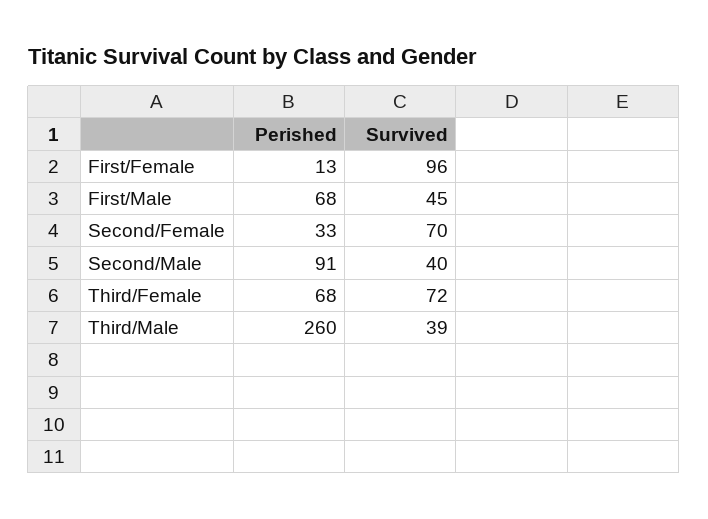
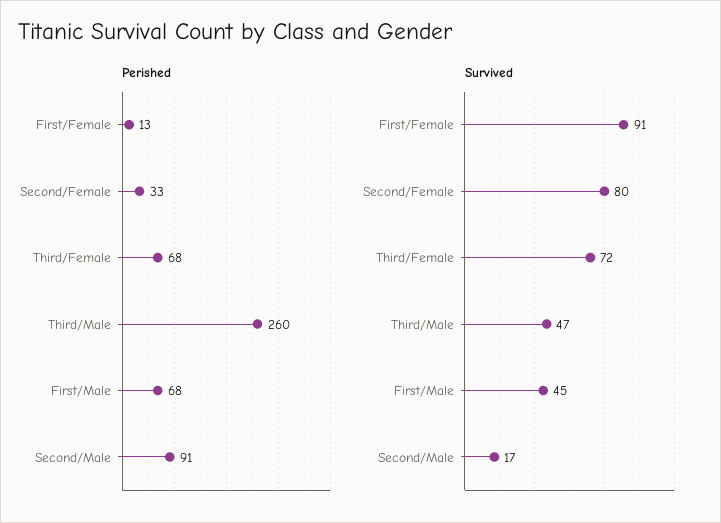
Survived, First/Female: 96 -> 91
Survived, Second/Female: 70 -> 80
Survived, Second/Male: 40 -> 17
Survived, Third/Male: 39 -> 47

